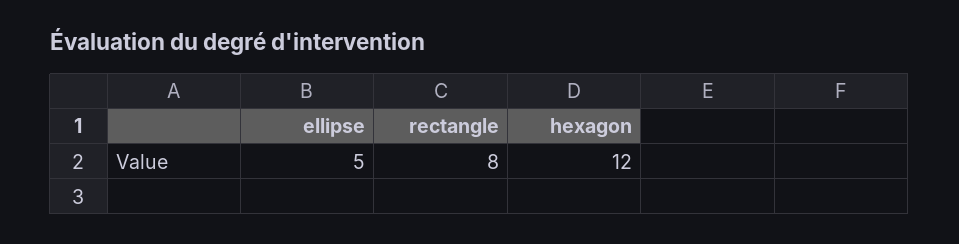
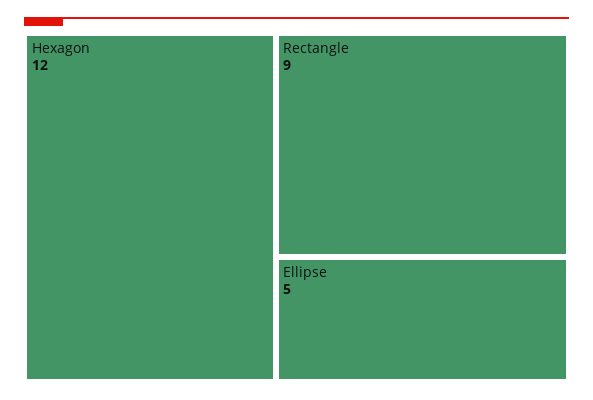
rectangle: 8 -> 9

